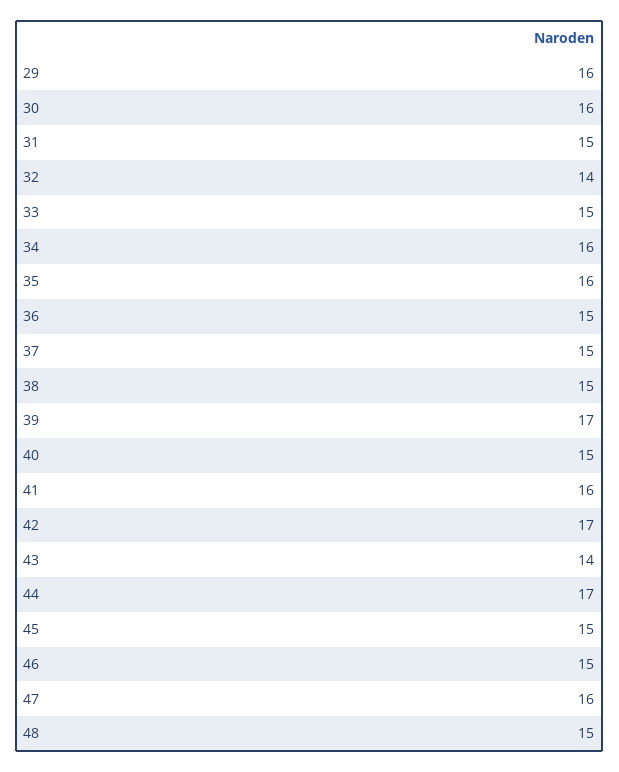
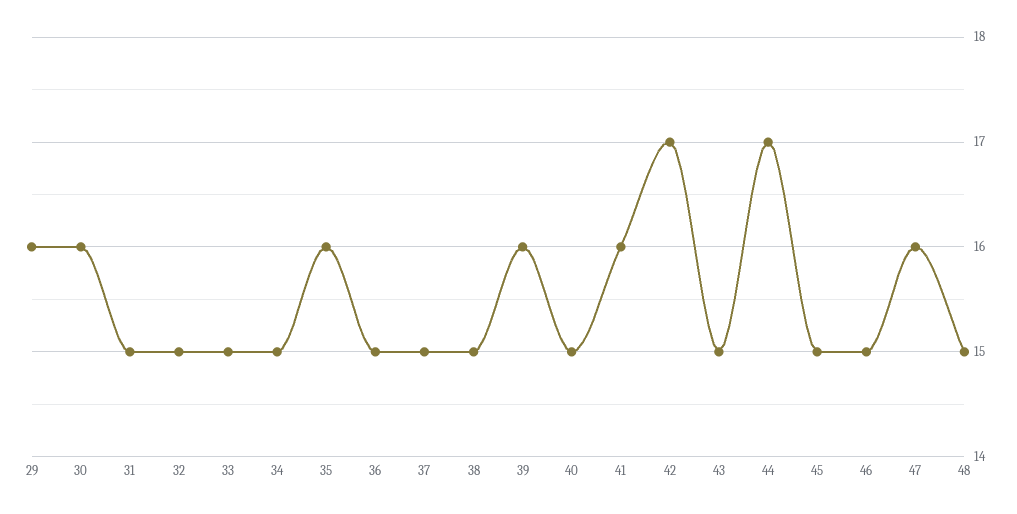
32: 14 -> 15
34: 16 -> 15
39: 17 -> 16
43: 14 -> 15

